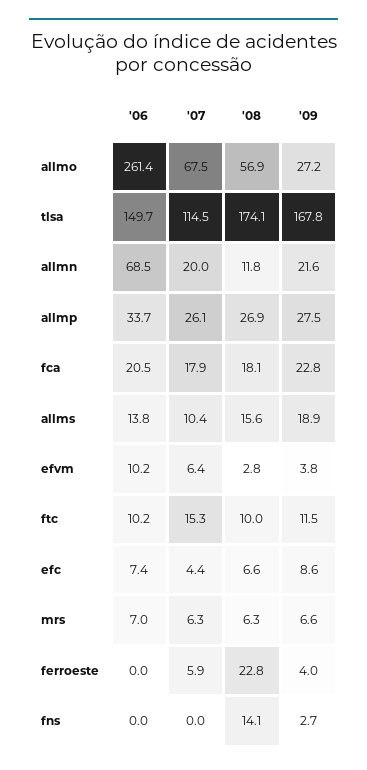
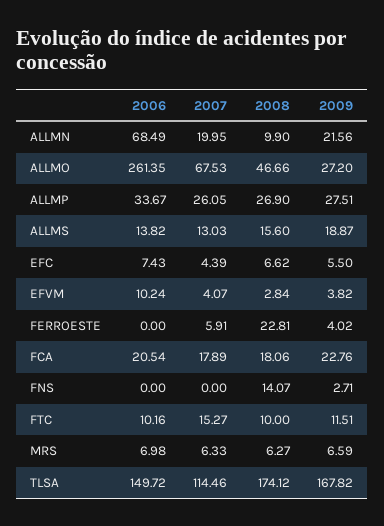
'08, allmo: 56.9 -> 46.66
'08, allmn: 11.8 -> 9.9
'07, allms: 10.4 -> 13.03
'07, efvm: 6.4 -> 4.07
'09, efc: 8.6 -> 5.5

